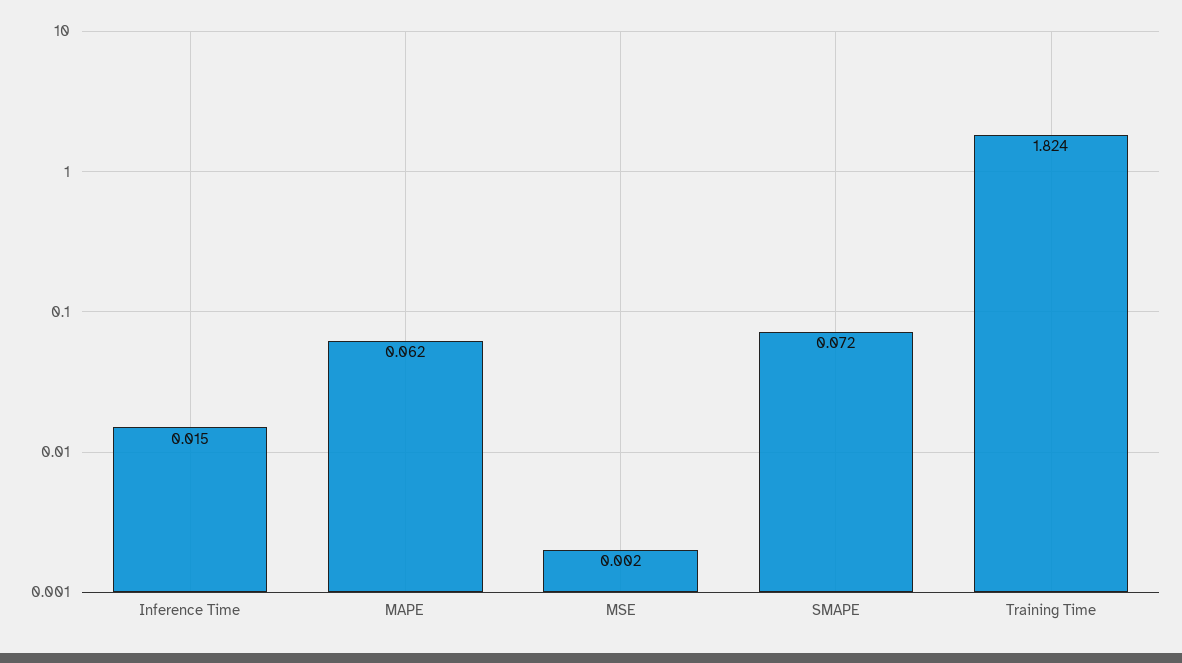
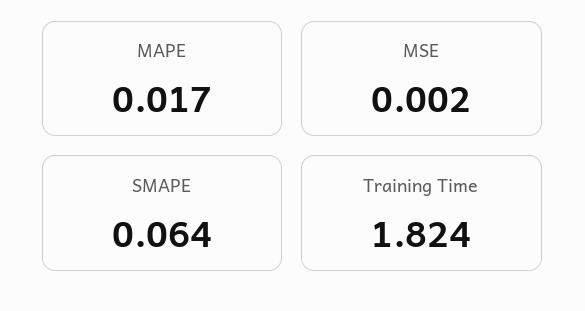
Inference Time: 0.015 -> none
MAPE: 0.062 -> 0.017
SMAPE: 0.072 -> 0.064

